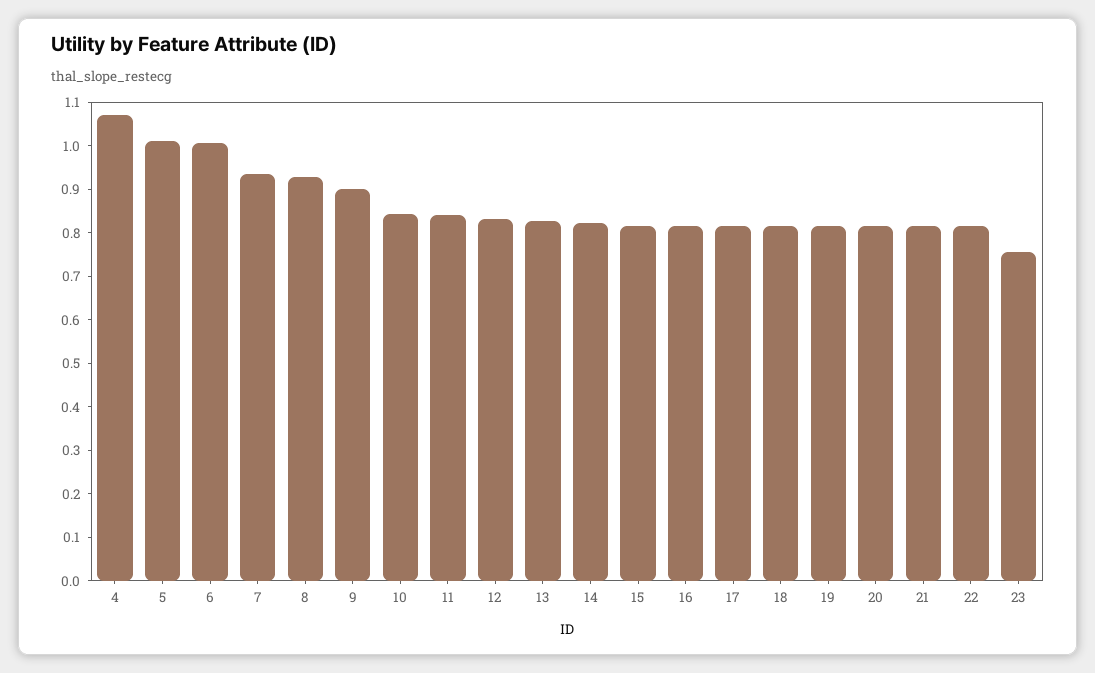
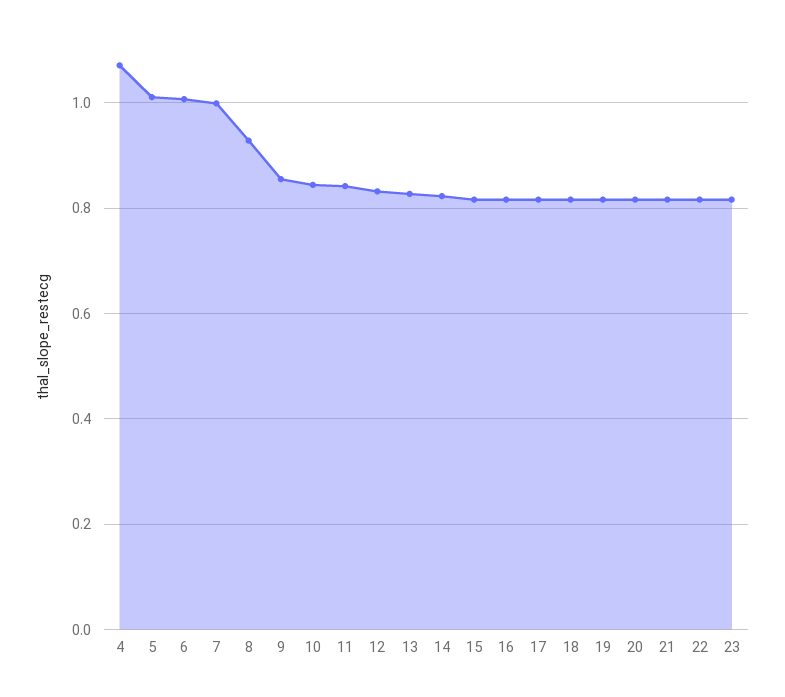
7: 0.94 -> 1
9: 0.9 -> 0.86
23: 0.76 -> 0.82

